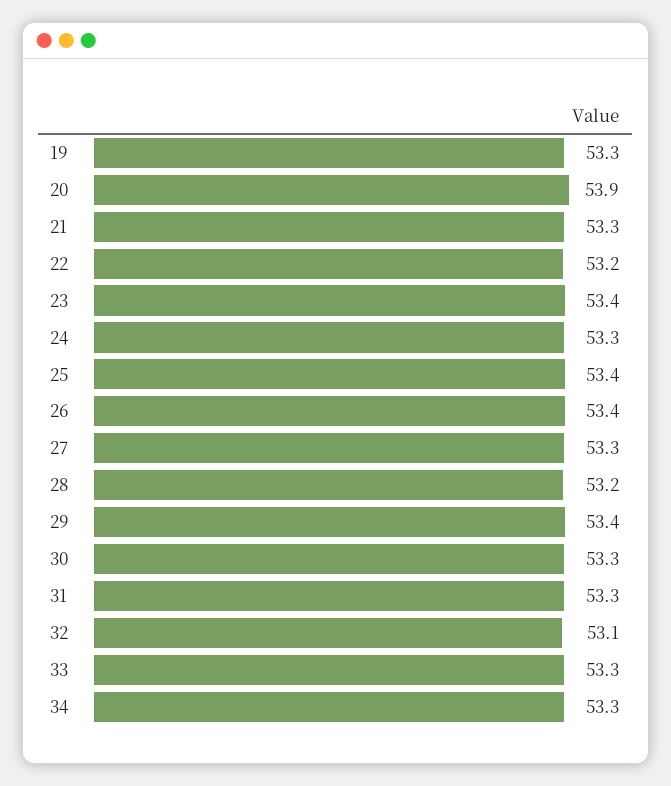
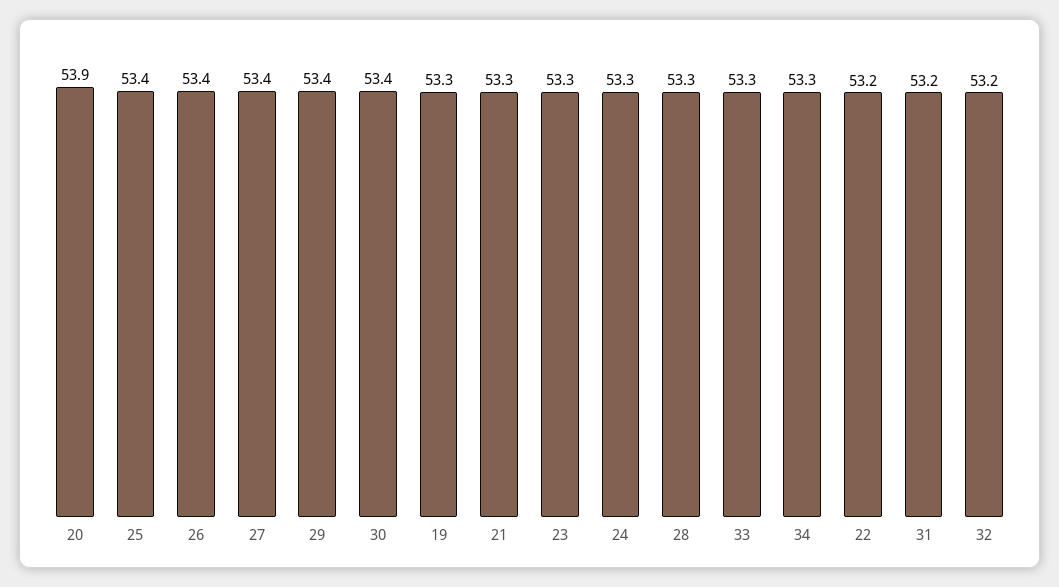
23: 53.4 -> 53.3
27: 53.3 -> 53.4
28: 53.2 -> 53.3
30: 53.3 -> 53.4
31: 53.3 -> 53.2
32: 53.1 -> 53.2

